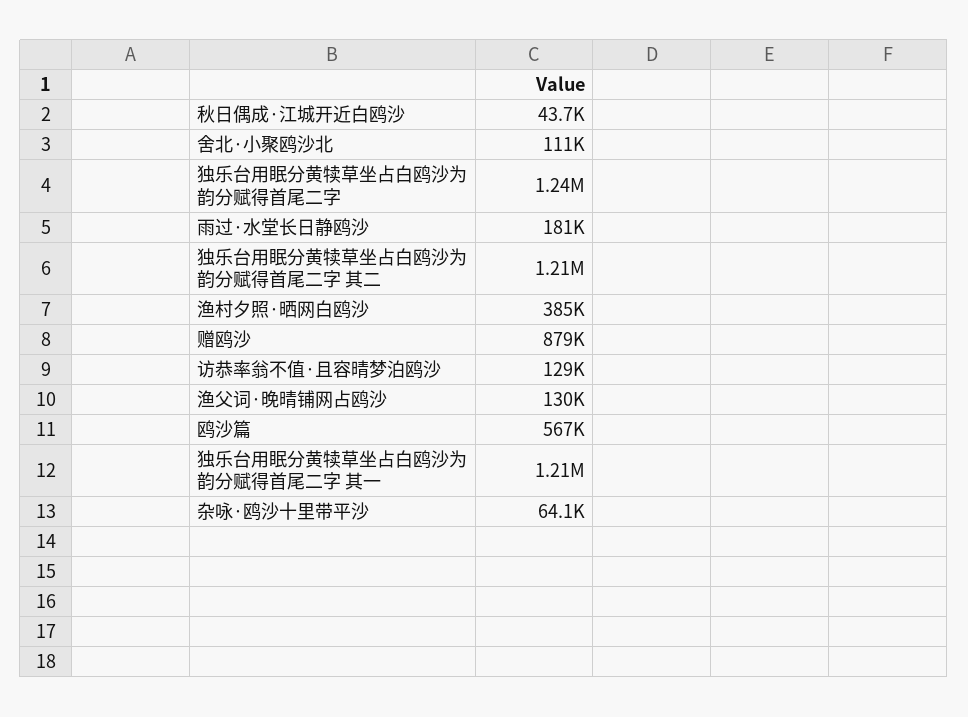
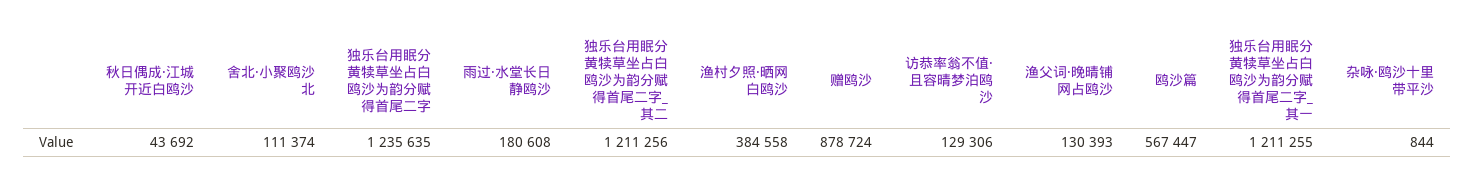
杂咏·鸥沙十里带平沙: 64100 -> 844

